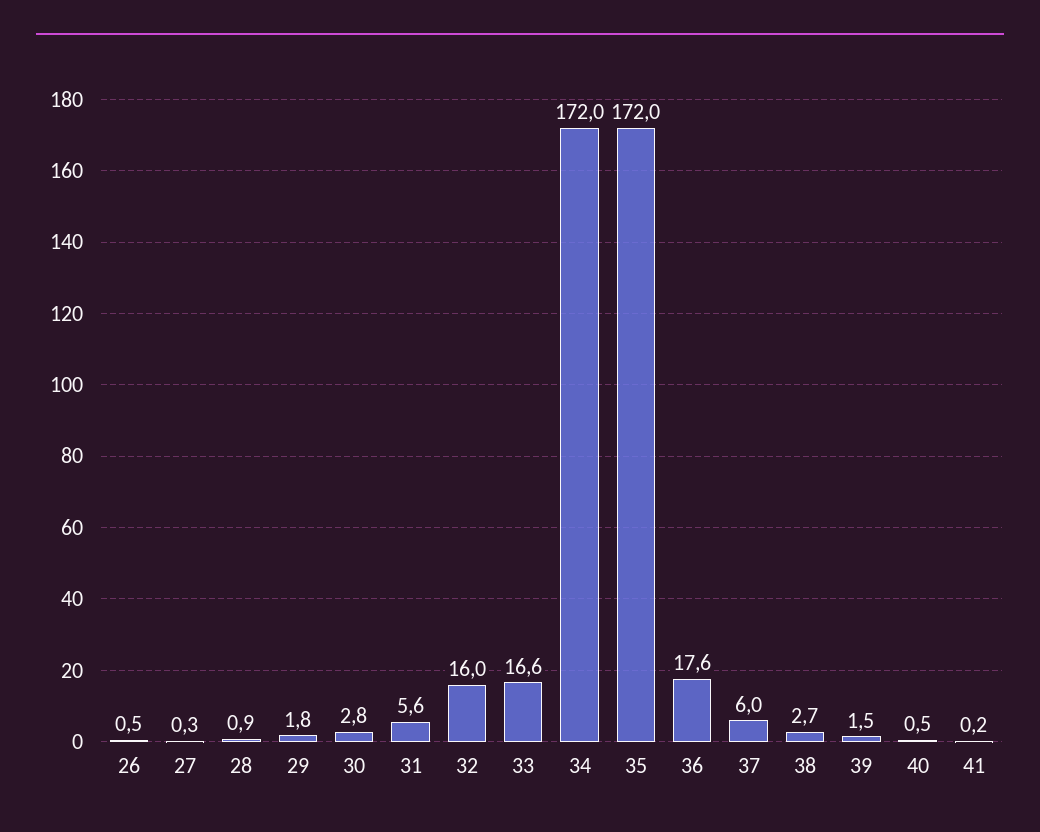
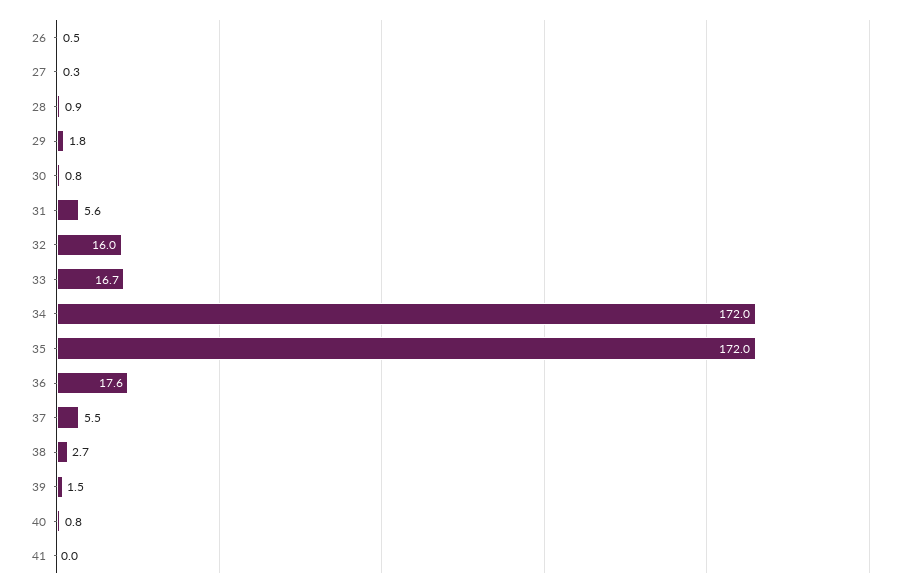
30: 2.8 -> 0.8
33: 16.6 -> 16.7
37: 6 -> 5.5
40: 0.5 -> 0.8
41: 0.2 -> 0

